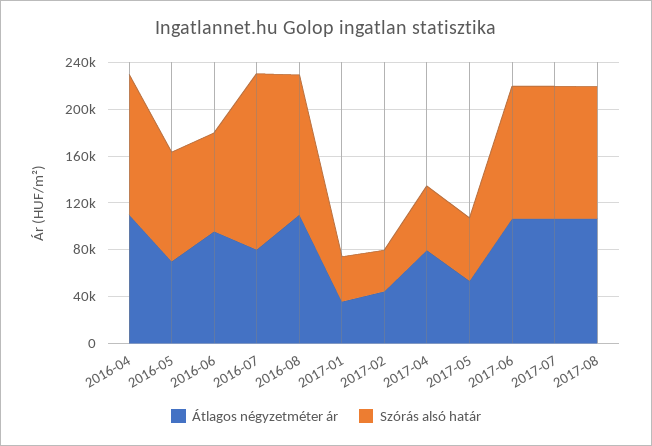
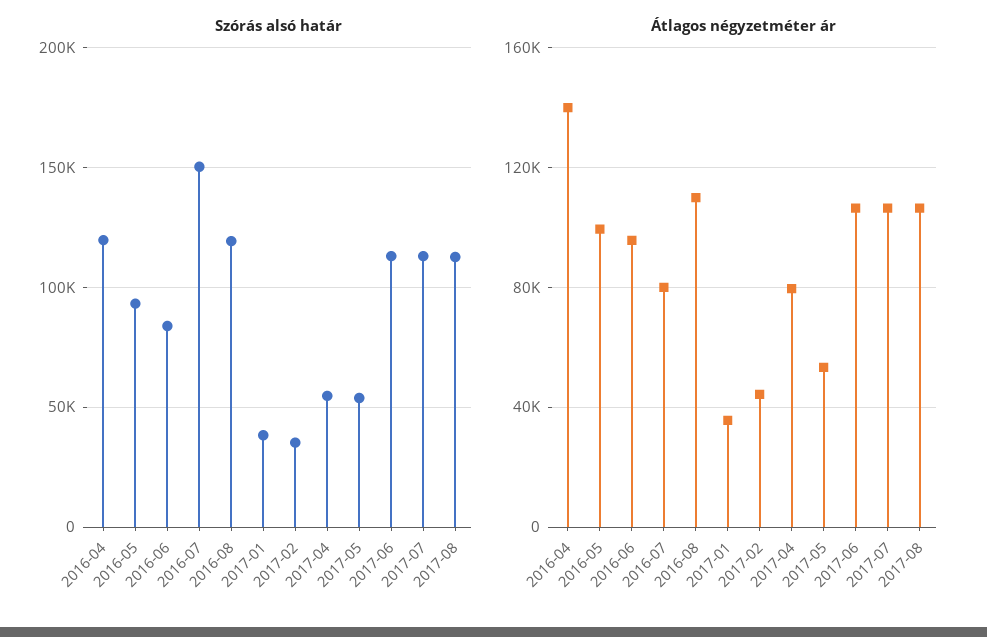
Átlagos négyzetméter ár, 2016-04: 110000 -> 140000
Átlagos négyzetméter ár, 2016-05: 70000 -> 100000

